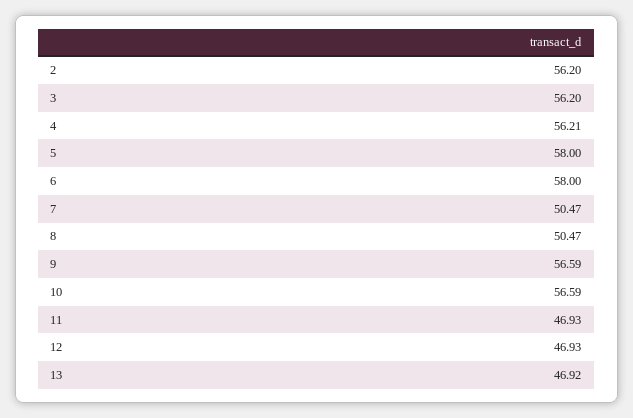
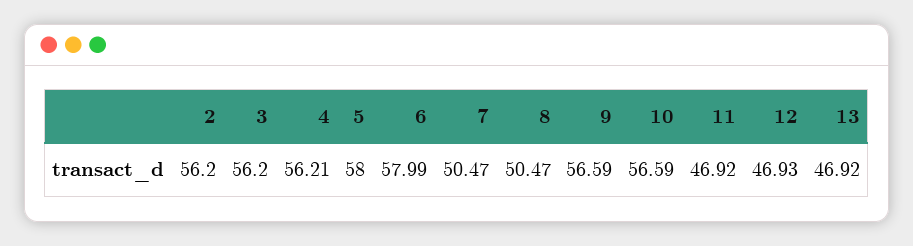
6: 58 -> 57.99
11: 46.93 -> 46.92

